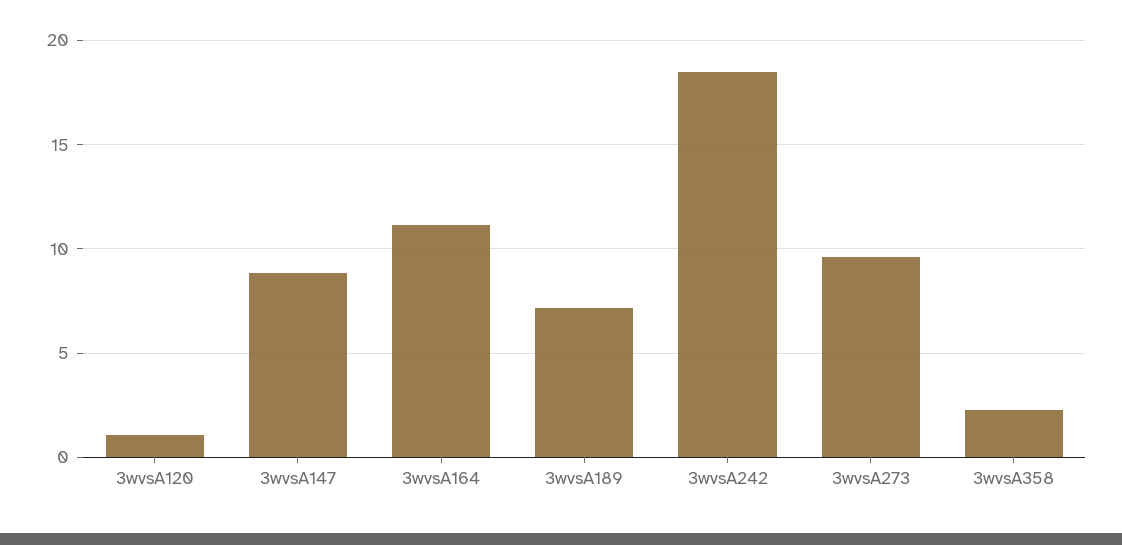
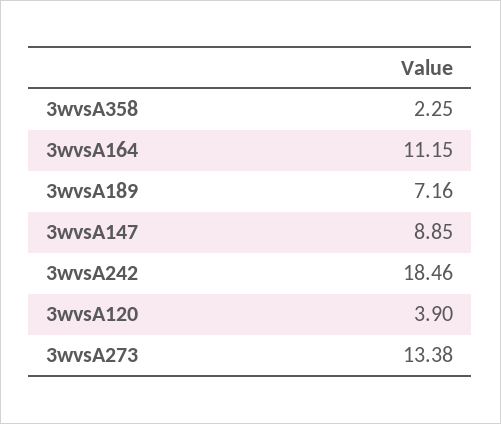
3wvsA120: 1 -> 3.9
3wvsA273: 9.5 -> 13.38

